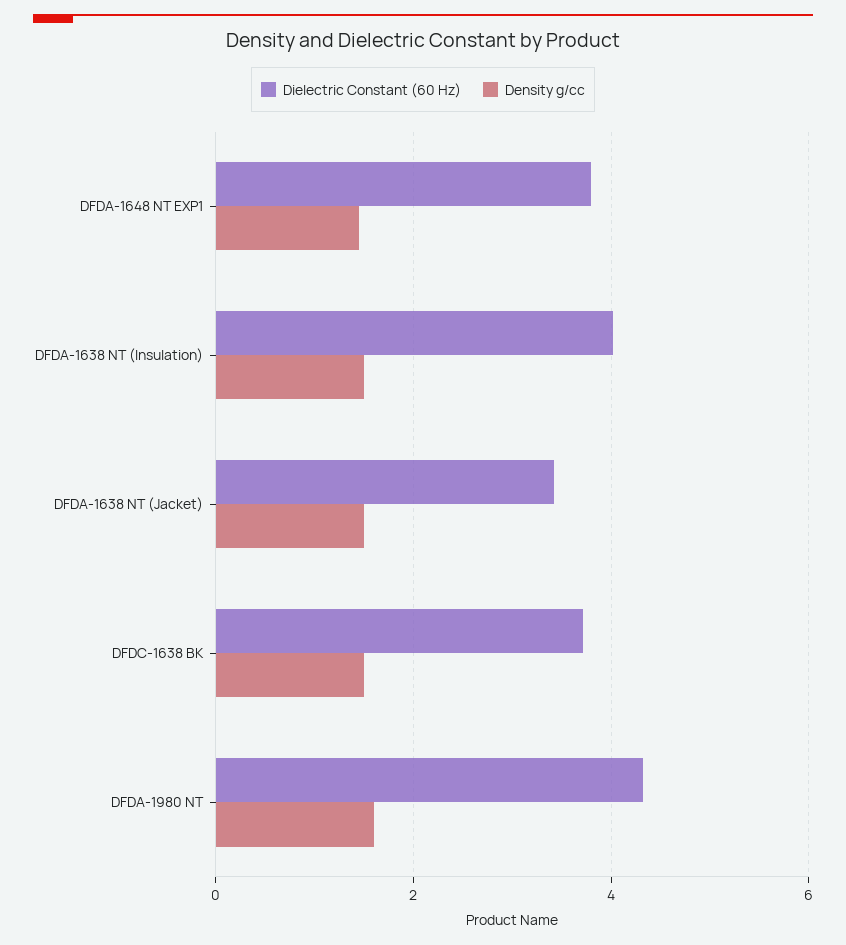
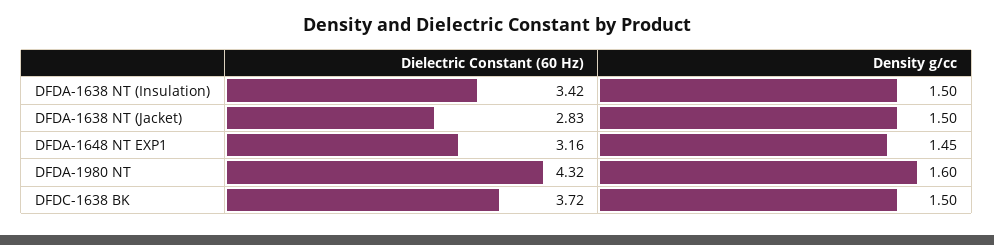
Dielectric Constant (60 Hz), DFDA-1648 NT EXP1: 3.8 -> 3.16
Dielectric Constant (60 Hz), DFDA-1638 NT (Insulation): 4 -> 3.42
Dielectric Constant (60 Hz), DFDA-1638 NT (Jacket): 3.4 -> 2.83

